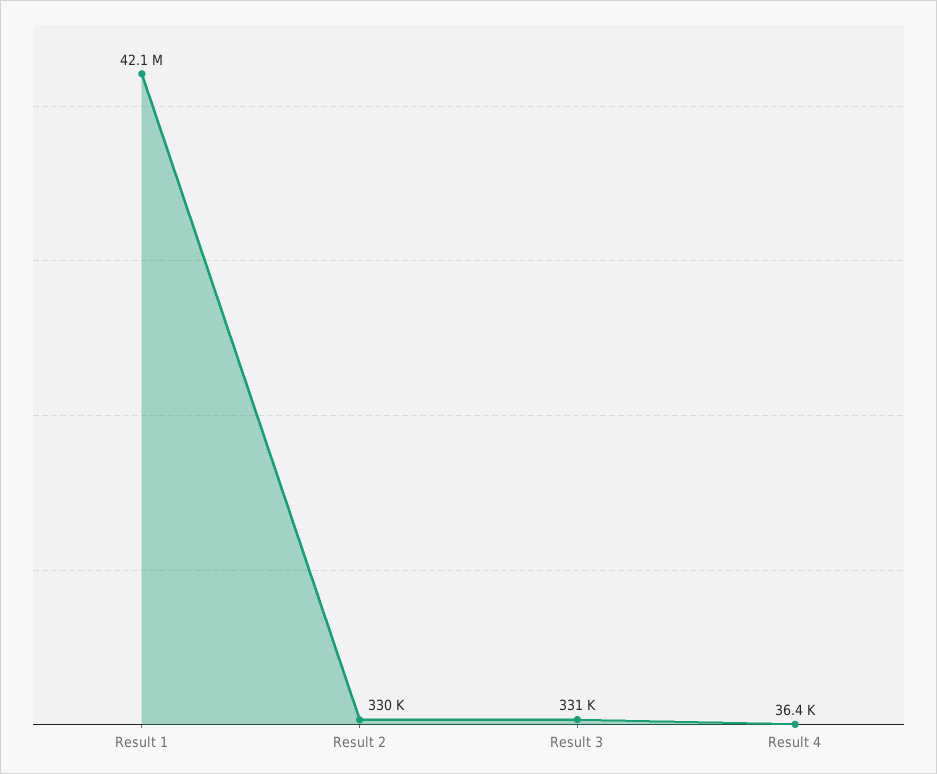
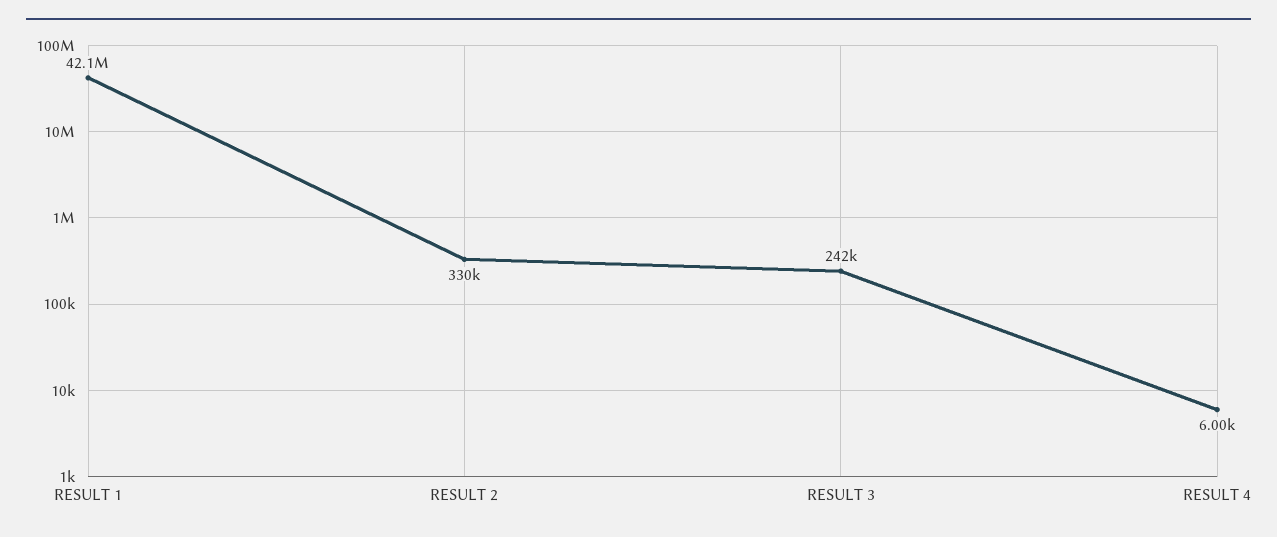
Result 3: 331000 -> 242000
Result 4: 36400 -> 6000

